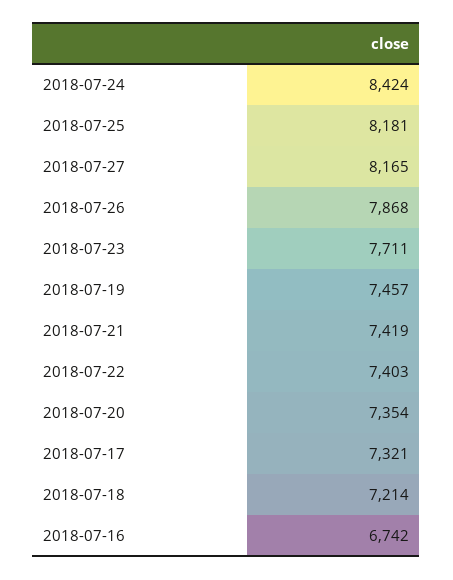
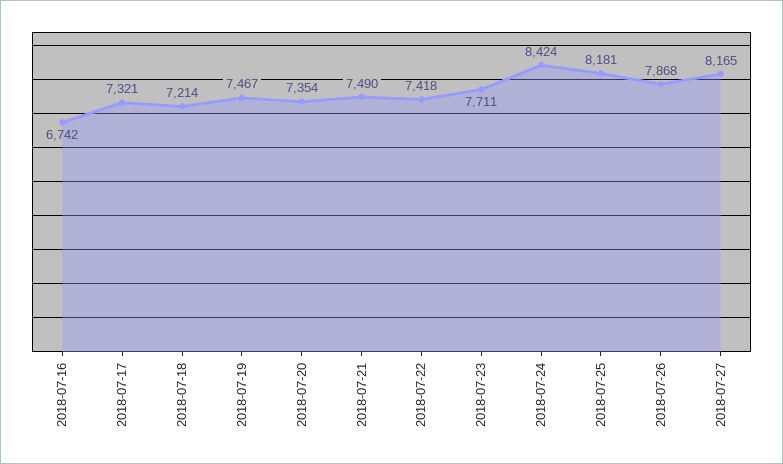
2018-07-19: 7457 -> 7467
2018-07-21: 7419 -> 7490
2018-07-22: 7403 -> 7418

